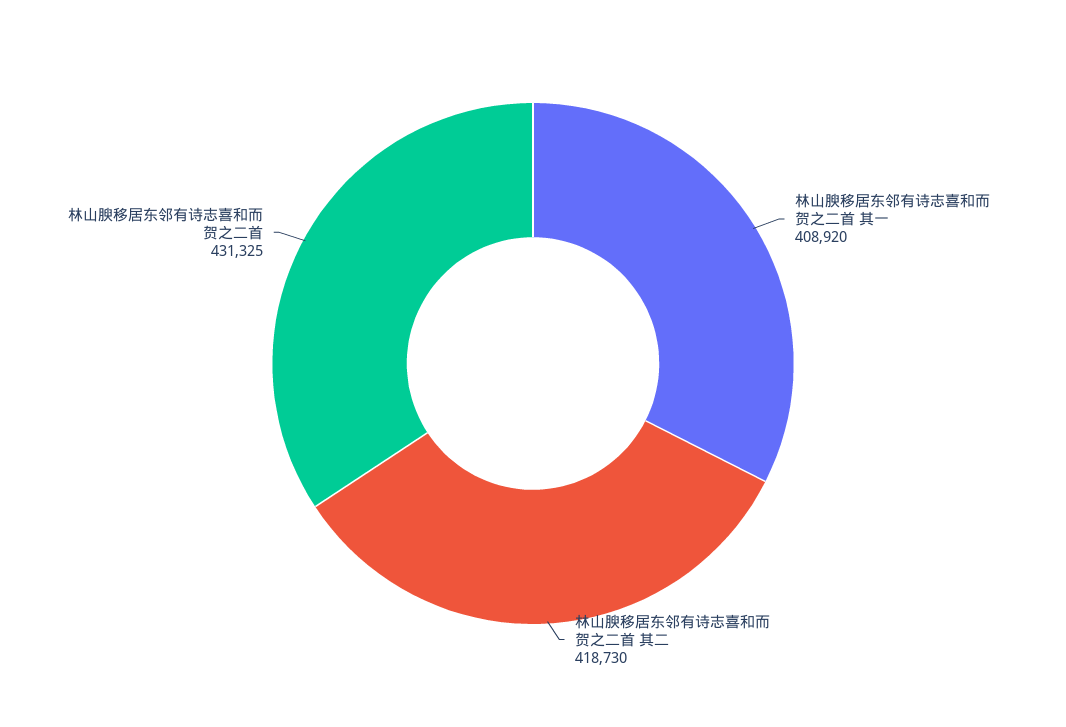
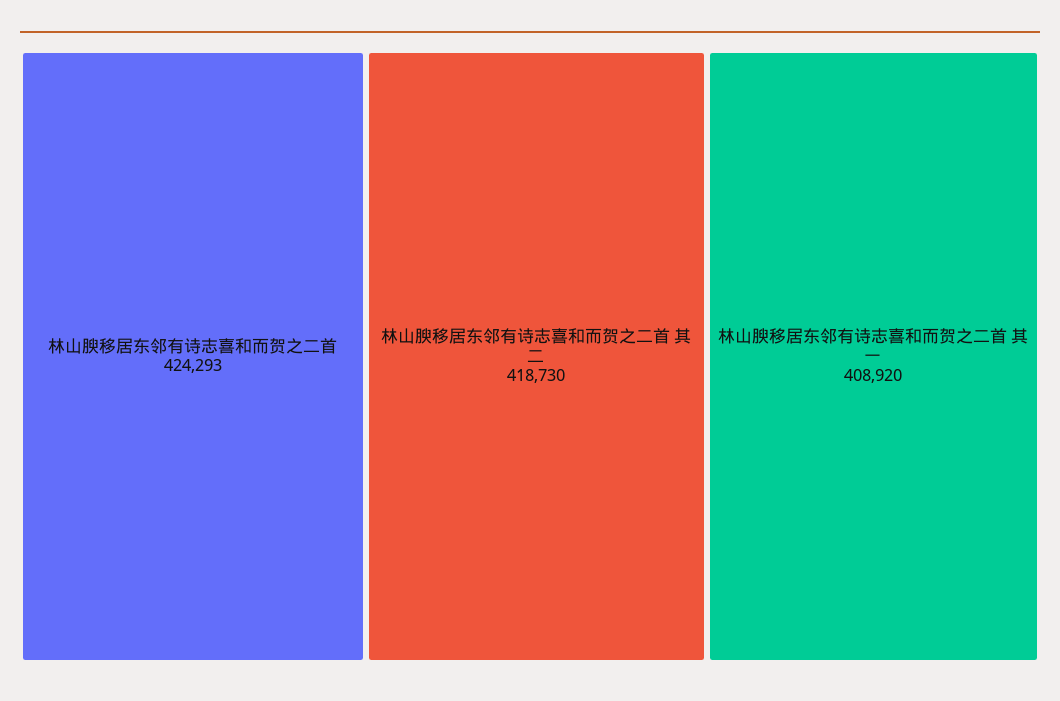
林山腴移居东邻有诗志喜和而贺之二首: 431325 -> 424293

